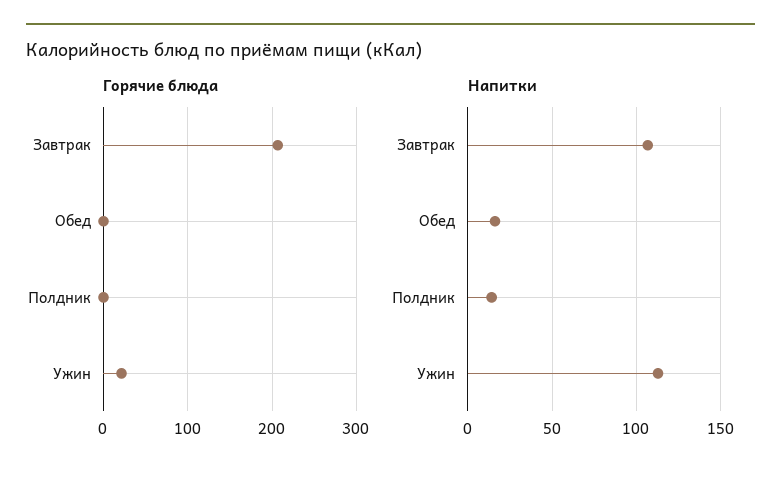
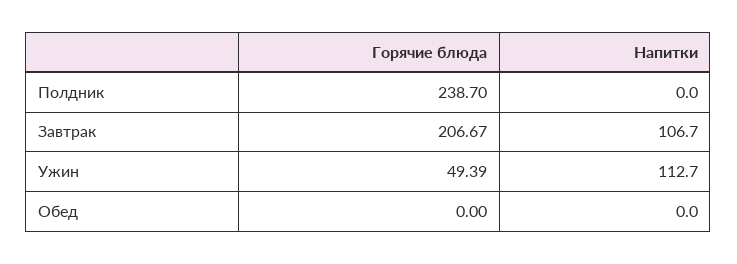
Горячие блюда, Полдник: 0 -> 238.7
Горячие блюда, Ужин: 20 -> 49.39
Напитки, Обед: 15 -> 0
Напитки, Полдник: 15 -> 0

